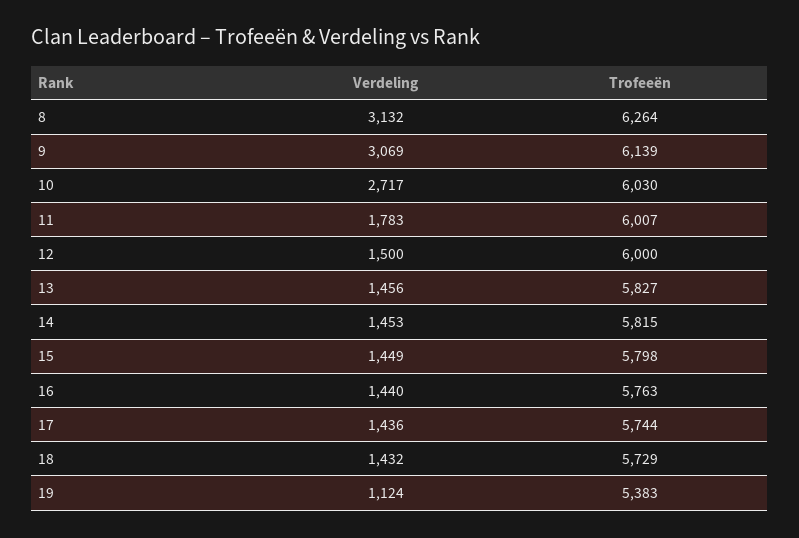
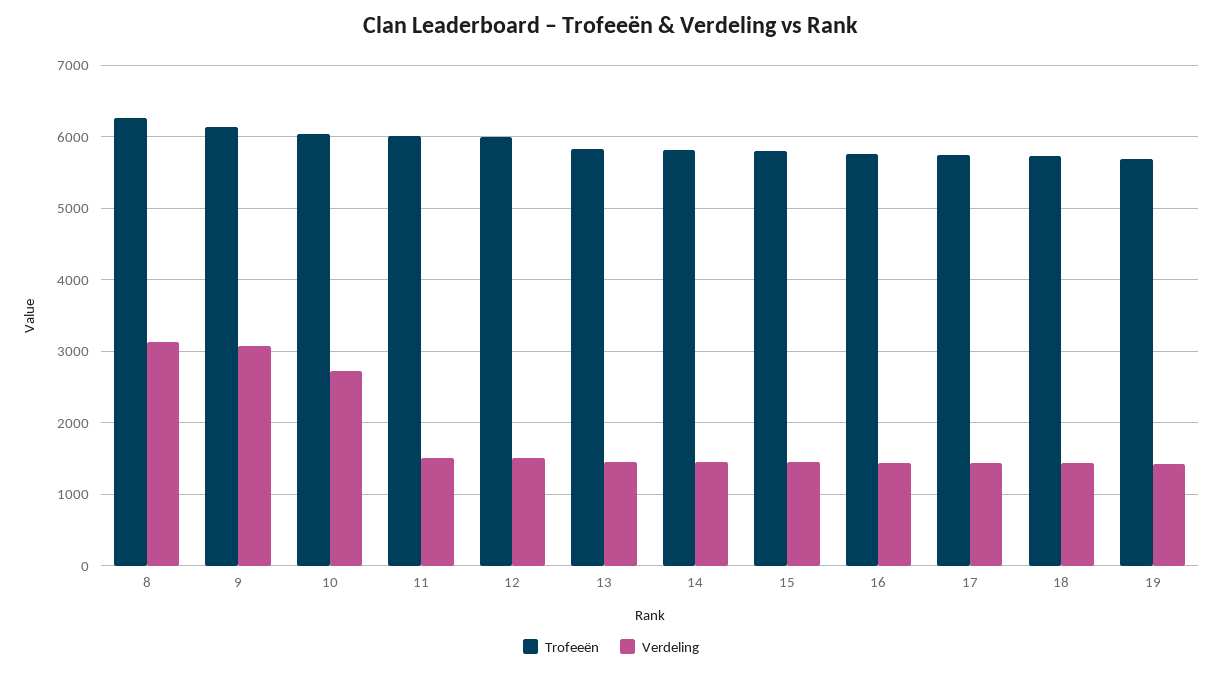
Verdeling, 11: 1783 -> 1500
Verdeling, 19: 1124 -> 1400
Trofeeën, 19: 5383 -> 5700

